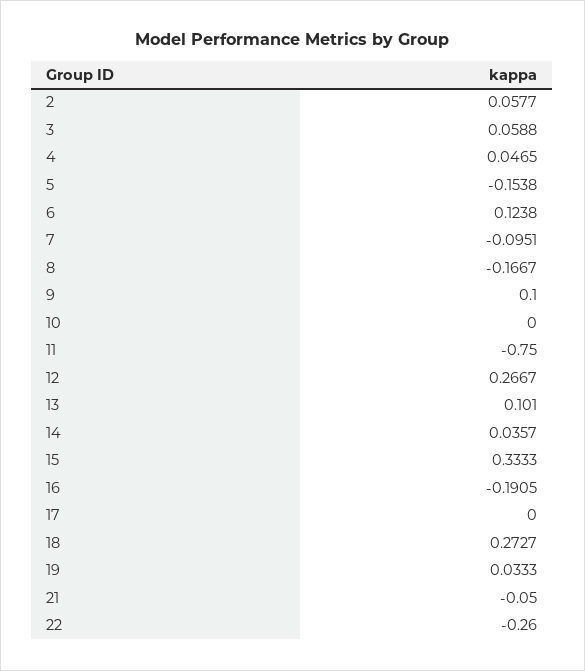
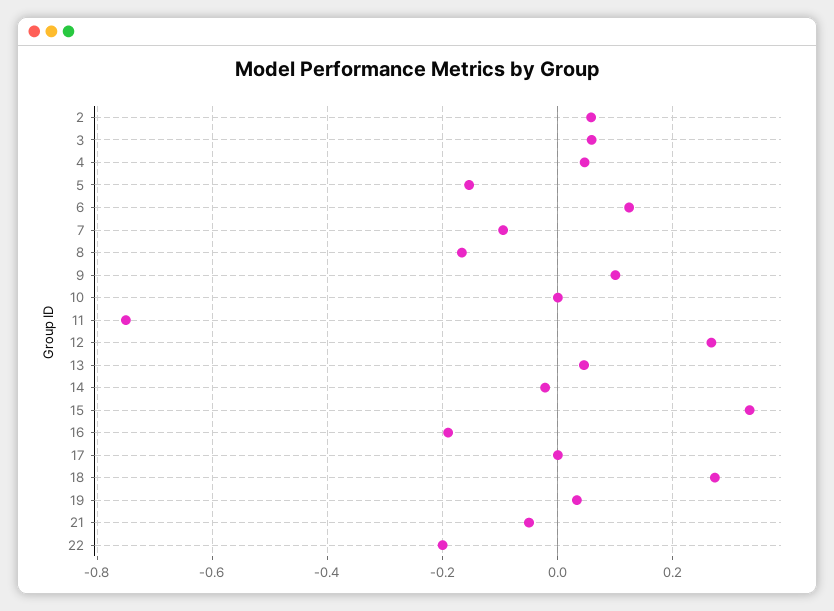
13: 0.101 -> 0.04
14: 0.0357 -> -0.02
22: -0.26 -> -0.2

